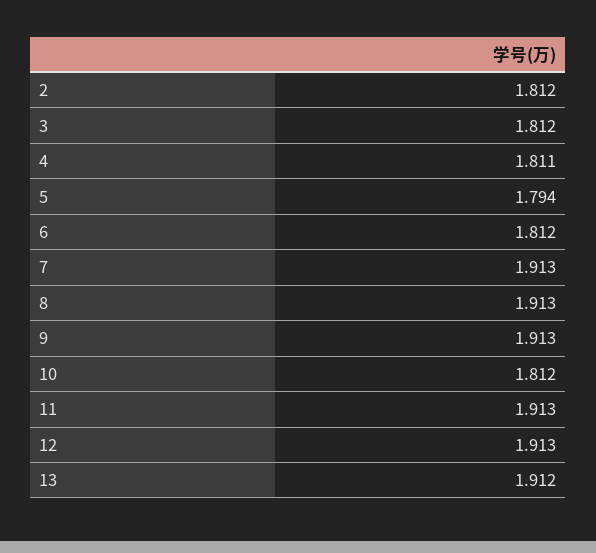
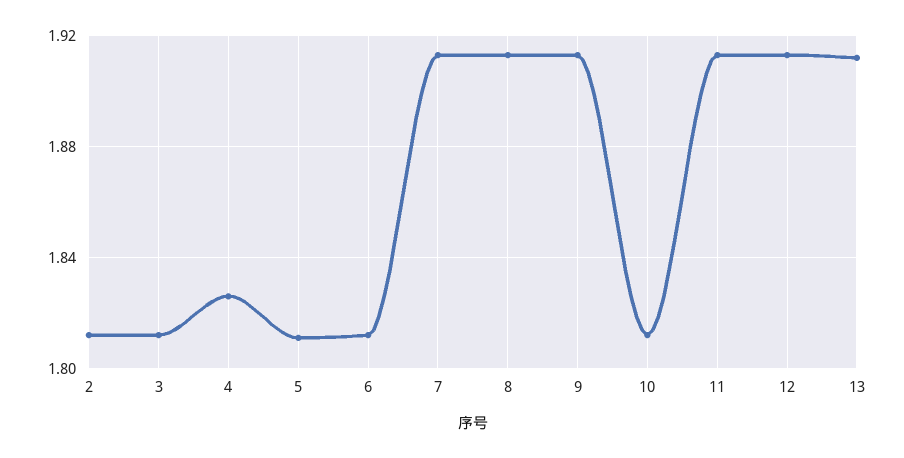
4: 1.811 -> 1.825
5: 1.794 -> 1.81

